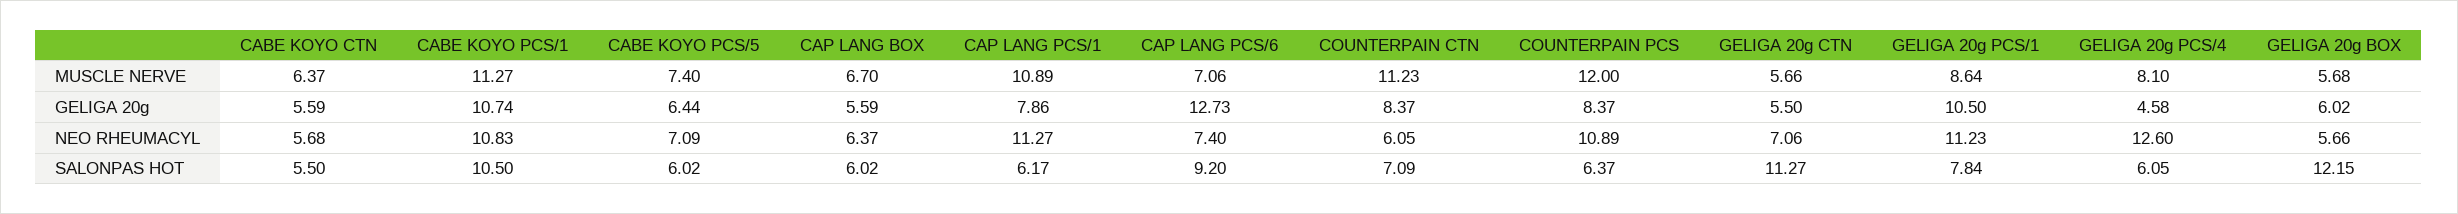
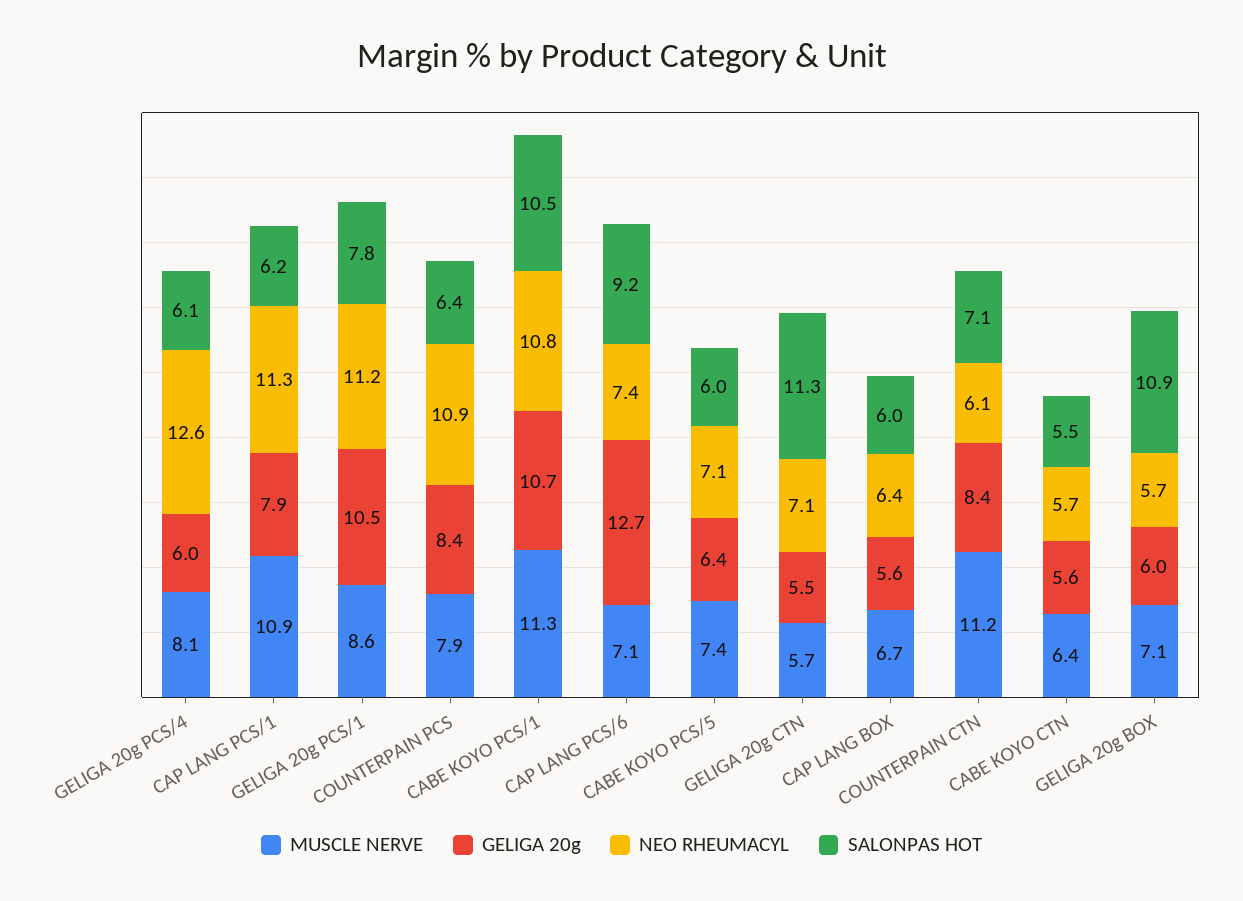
MUSCLE NERVE, COUNTERPAIN PCS: 12 -> 7.9
MUSCLE NERVE, GELIGA 20g BOX: 5.68 -> 7.1
GELIGA 20g, GELIGA 20g PCS/4: 4.58 -> 6
SALONPAS HOT, GELIGA 20g BOX: 12.15 -> 10.9

